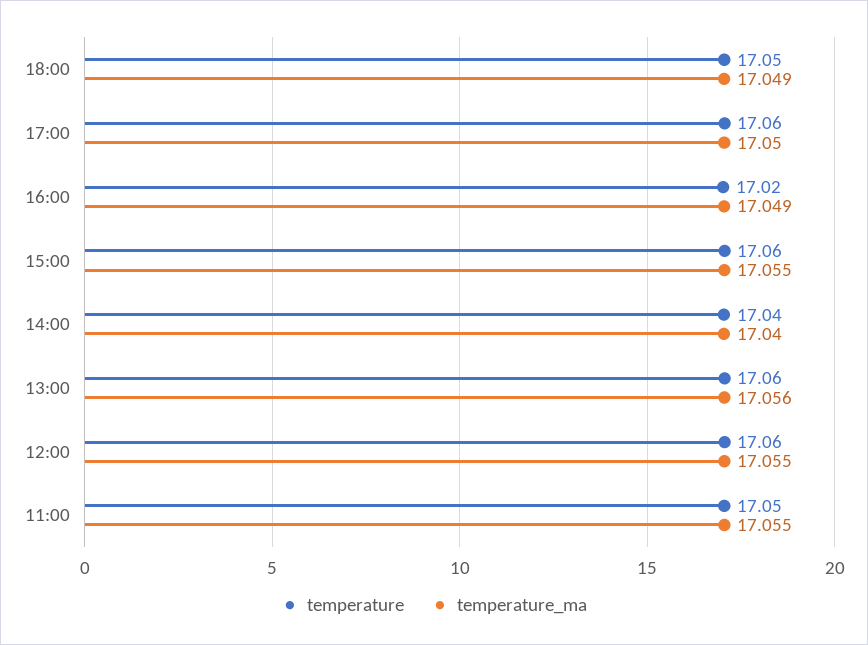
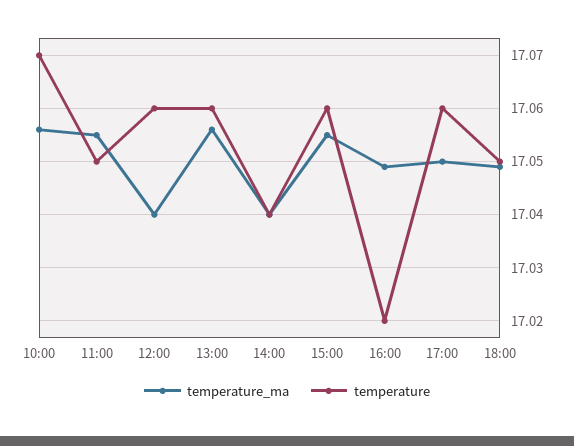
temperature_ma, 12:00: 17.055 -> 17.04
temperature_ma, 10:00: none -> 17.055
temperature, 10:00: none -> 17.07

